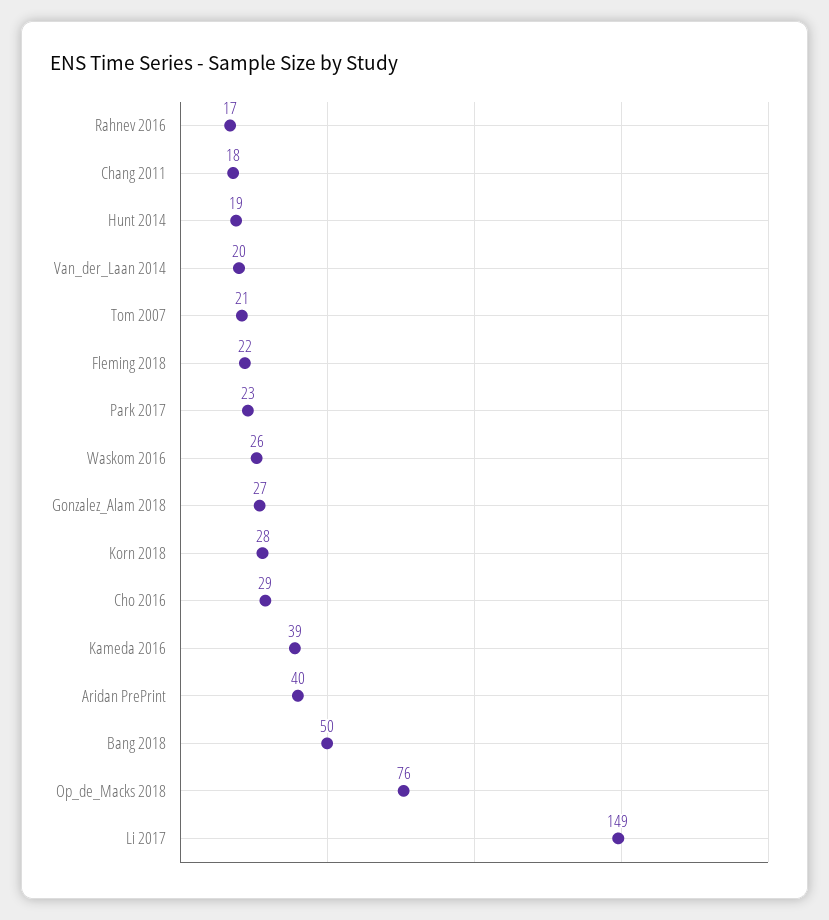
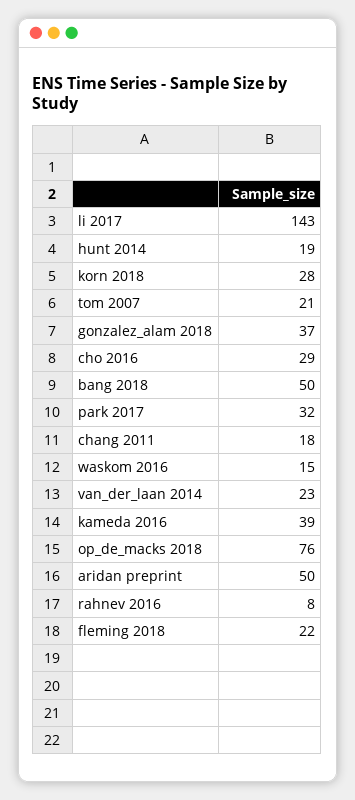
Rahnev 2016: 17 -> 8
Van_der_Laan 2014: 20 -> 23
Park 2017: 23 -> 32
Waskom 2016: 26 -> 15
Gonzalez_Alam 2018: 27 -> 37
Aridan PrePrint: 40 -> 50
Li 2017: 149 -> 143

